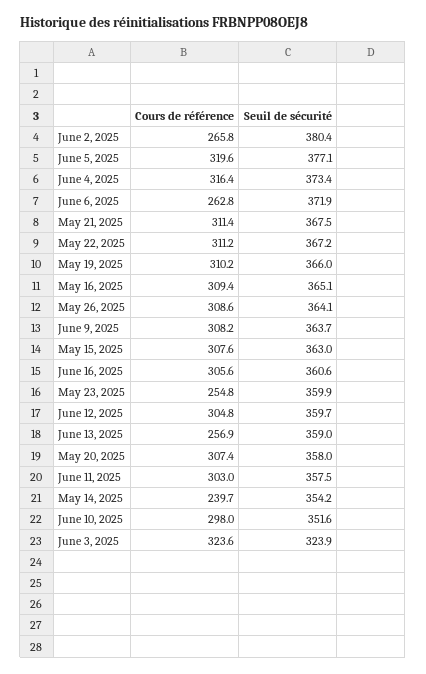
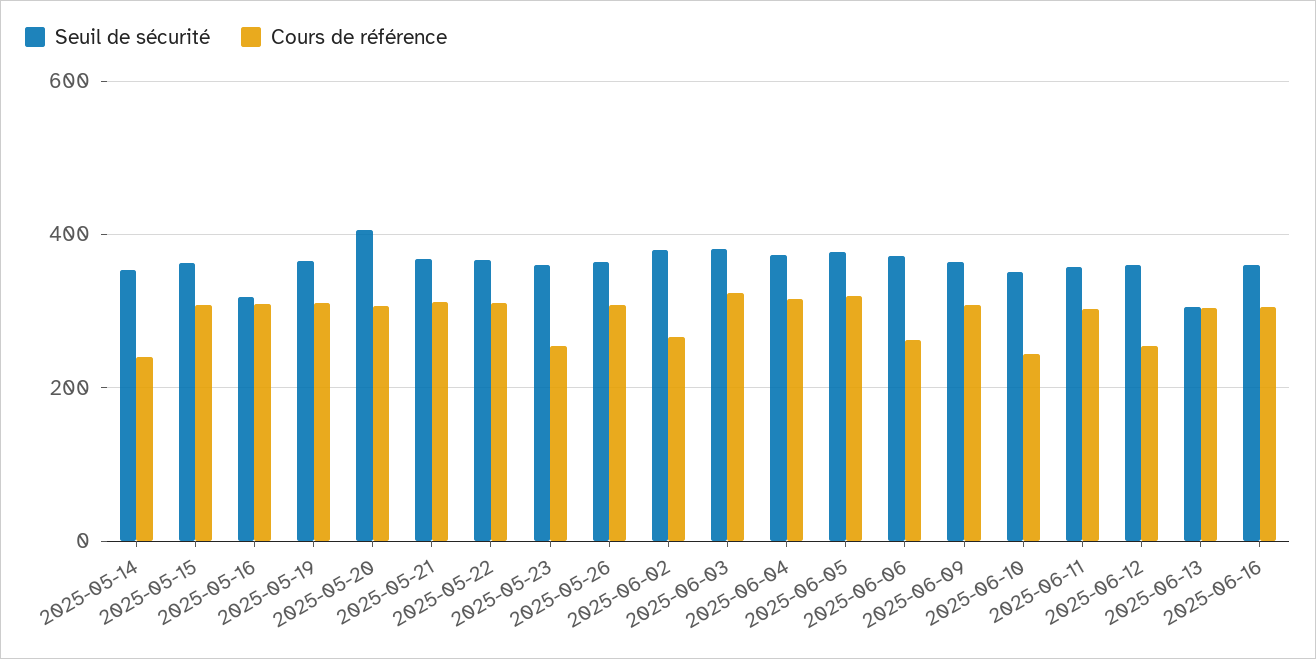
Seuil de sécurité, May 16, 2025: 365.1 -> 320
Cours de référence, June 12, 2025: 304.8 -> 260
Cours de référence, June 13, 2025: 256.9 -> 300
Seuil de sécurité, June 13, 2025: 359 -> 300
Seuil de sécurité, May 20, 2025: 358 -> 400
Cours de référence, June 10, 2025: 298 -> 240
Seuil de sécurité, June 3, 2025: 323.9 -> 380

